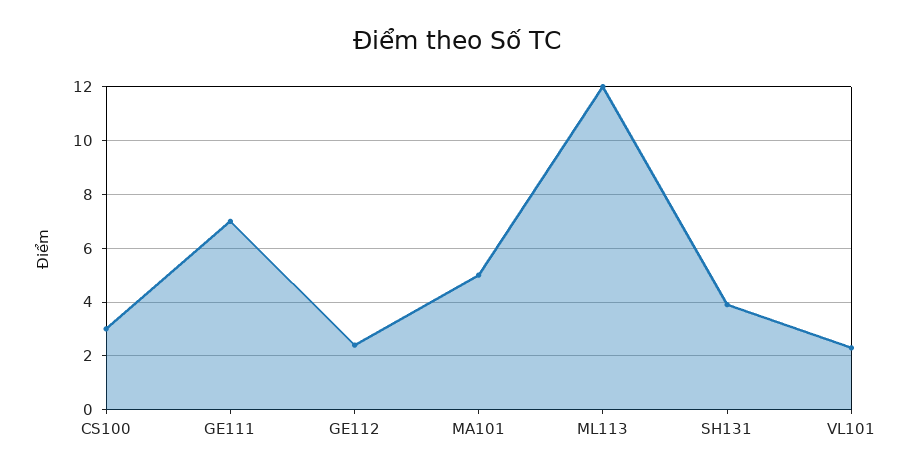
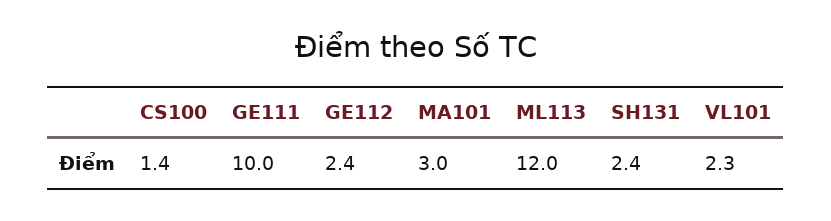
CS100: 3 -> 1.4
GE111: 7 -> 10
MA101: 5 -> 3
SH131: 4 -> 2.4

